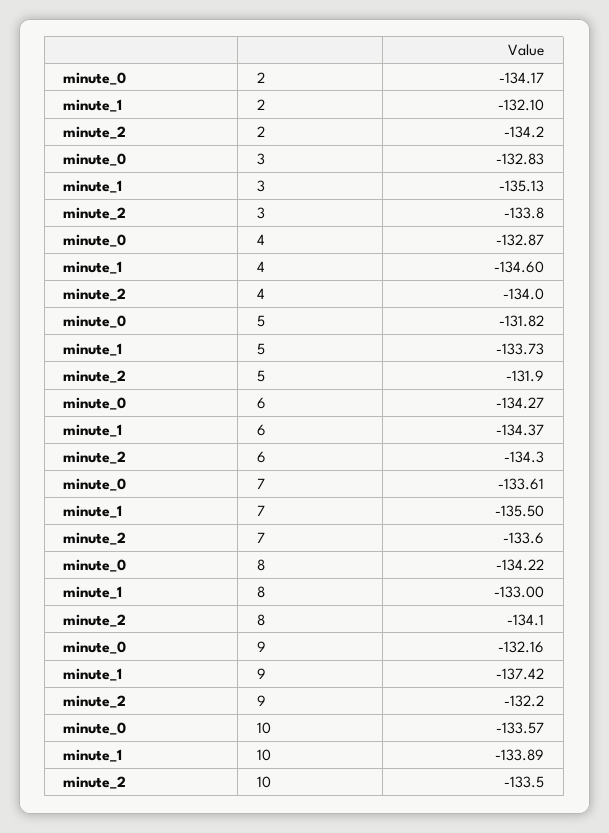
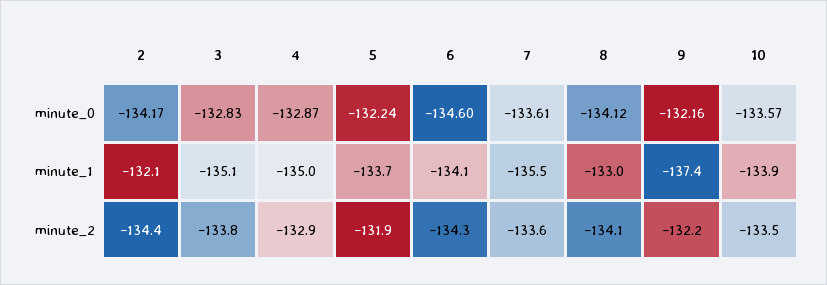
minute_2, 2: -134.2 -> -134.4
minute_1, 4: -134.6 -> -135
minute_2, 4: -134 -> -132.9
minute_0, 5: -131.82 -> -132.24
minute_0, 6: -134.27 -> -134.6
minute_1, 6: -134.37 -> -134.1
minute_0, 8: -134.22 -> -134.12

